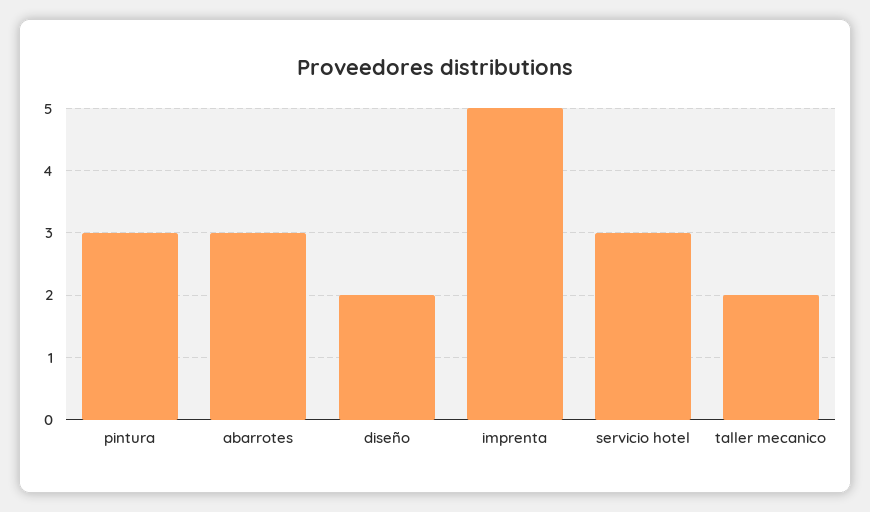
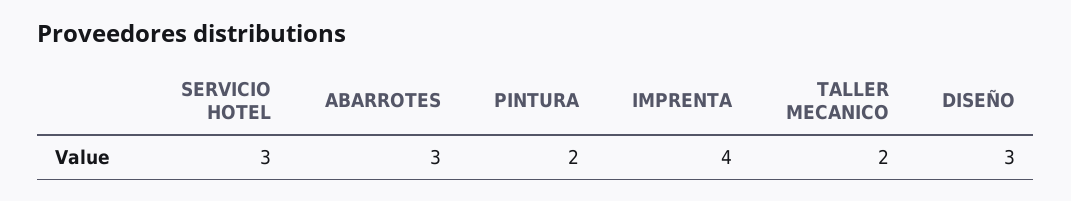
pintura: 3 -> 2
diseño: 2 -> 3
imprenta: 5 -> 4

